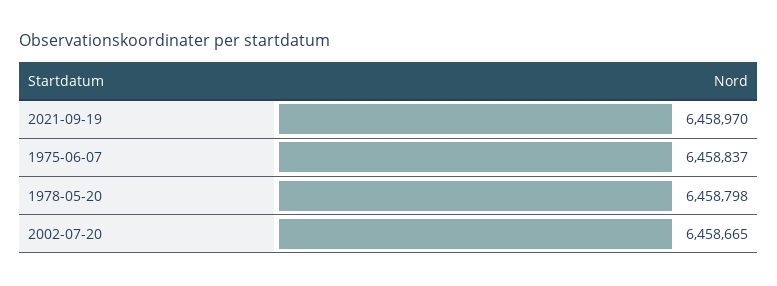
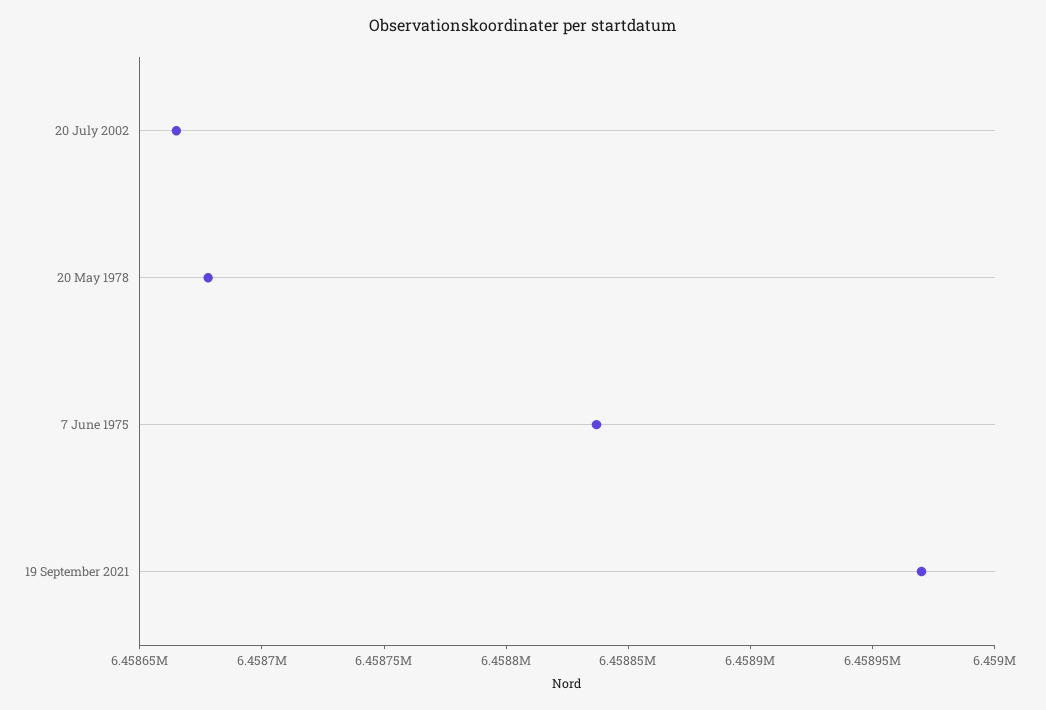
1978-05-20: 6458798 -> 6458680

